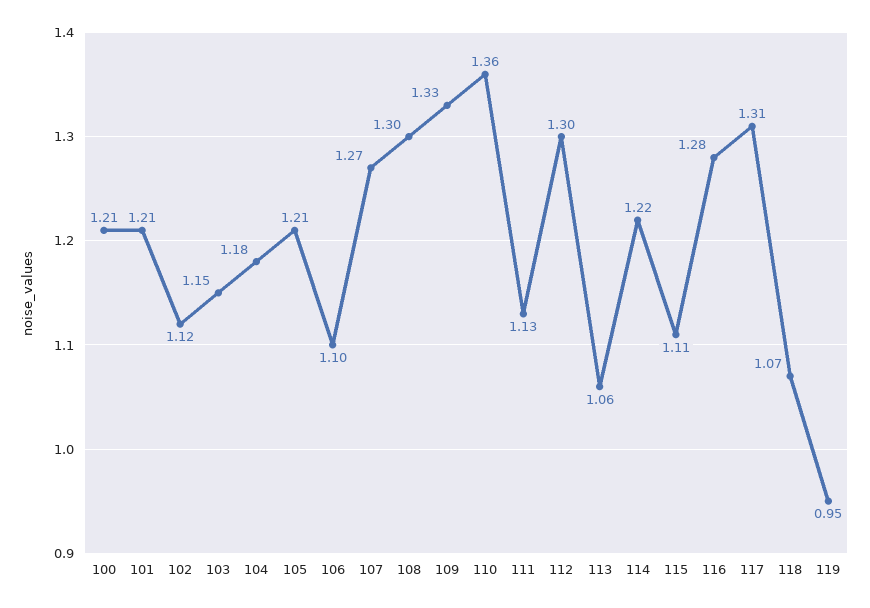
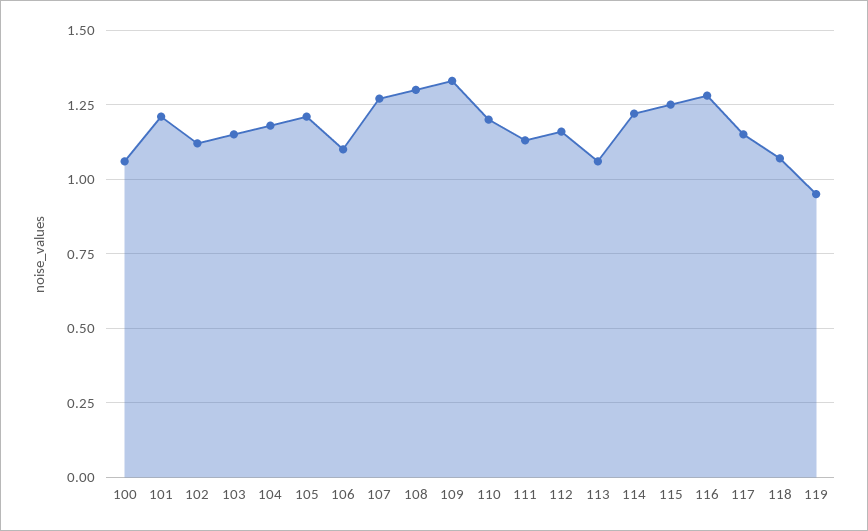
100: 1.21 -> 1.05
110: 1.36 -> 1.2
112: 1.3 -> 1.15
115: 1.11 -> 1.25
117: 1.31 -> 1.15

